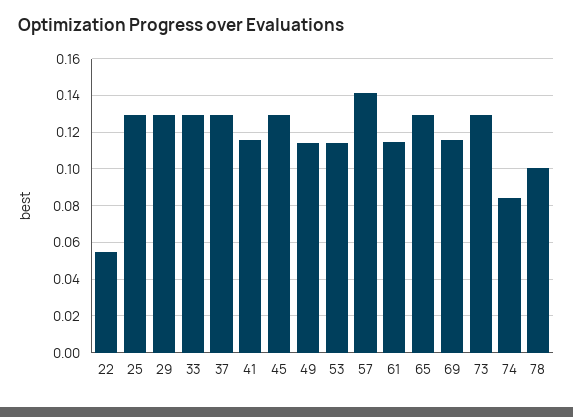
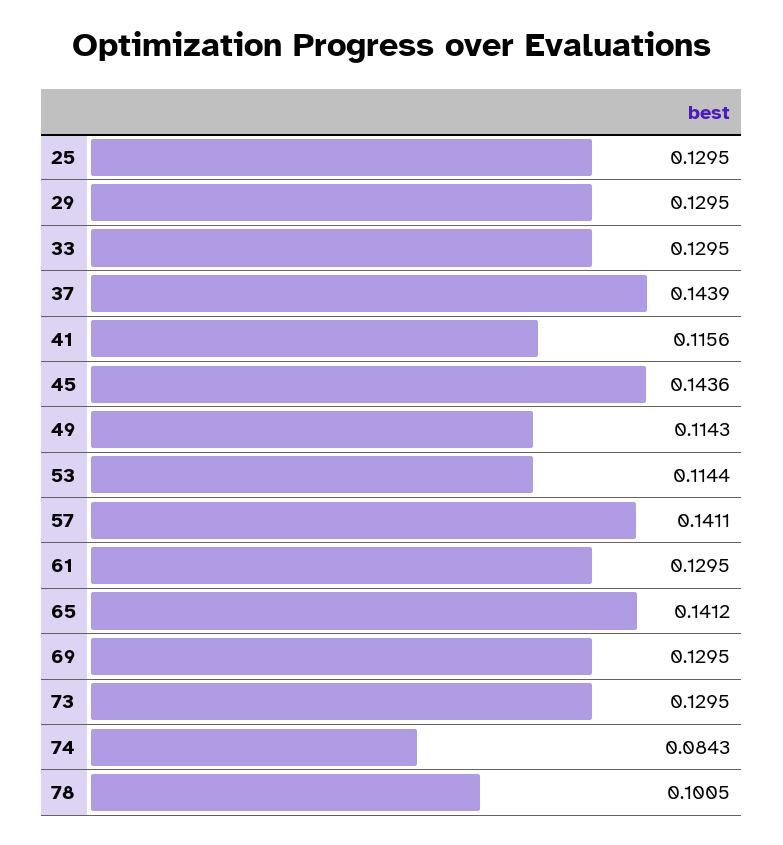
22: 0.055 -> none
37: 0.13 -> 0.1439
45: 0.13 -> 0.1436
61: 0.115 -> 0.1295
65: 0.13 -> 0.1412
69: 0.115 -> 0.1295

